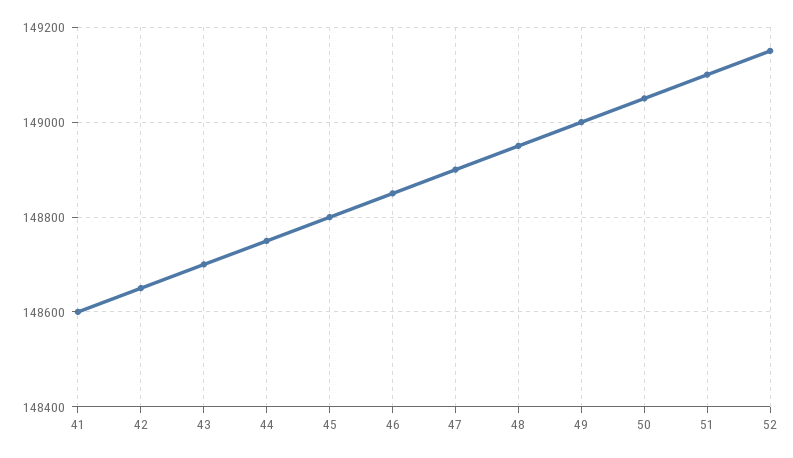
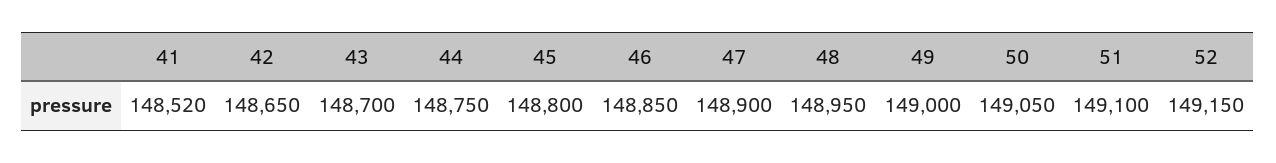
41: 148600 -> 148520

